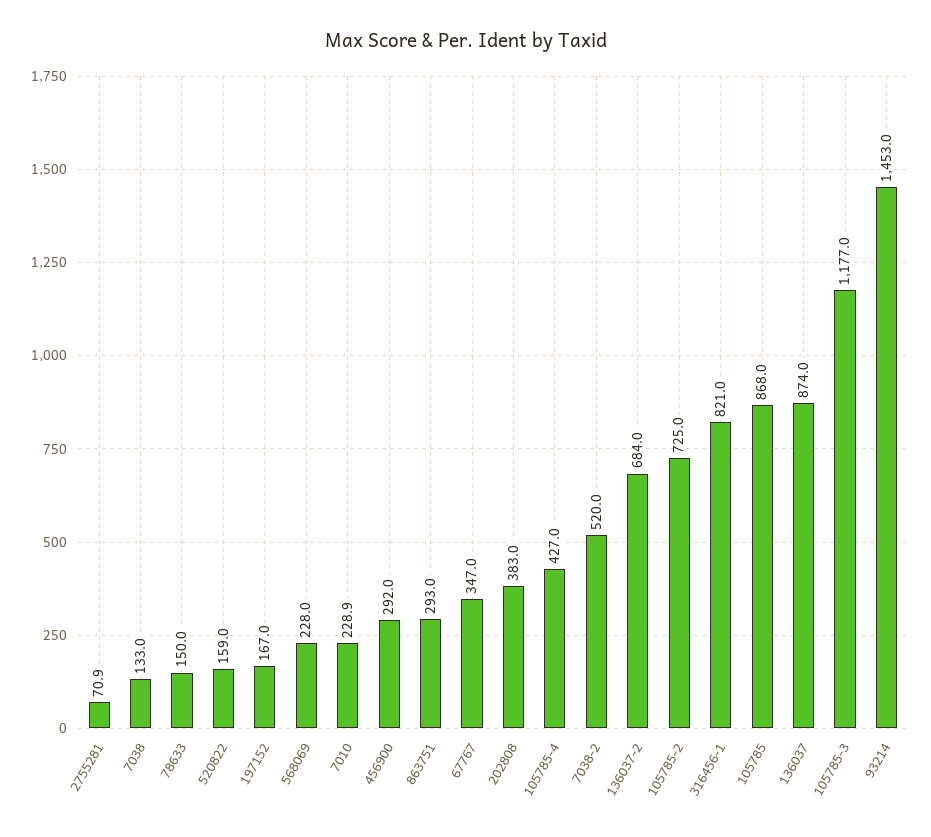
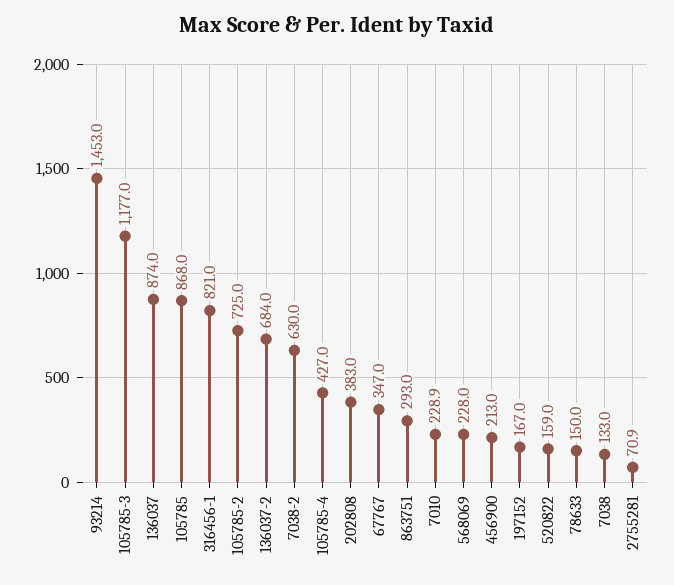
456900: 292 -> 213
7038-2: 520 -> 630

